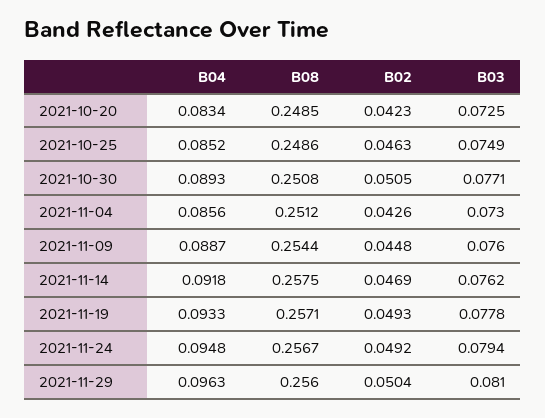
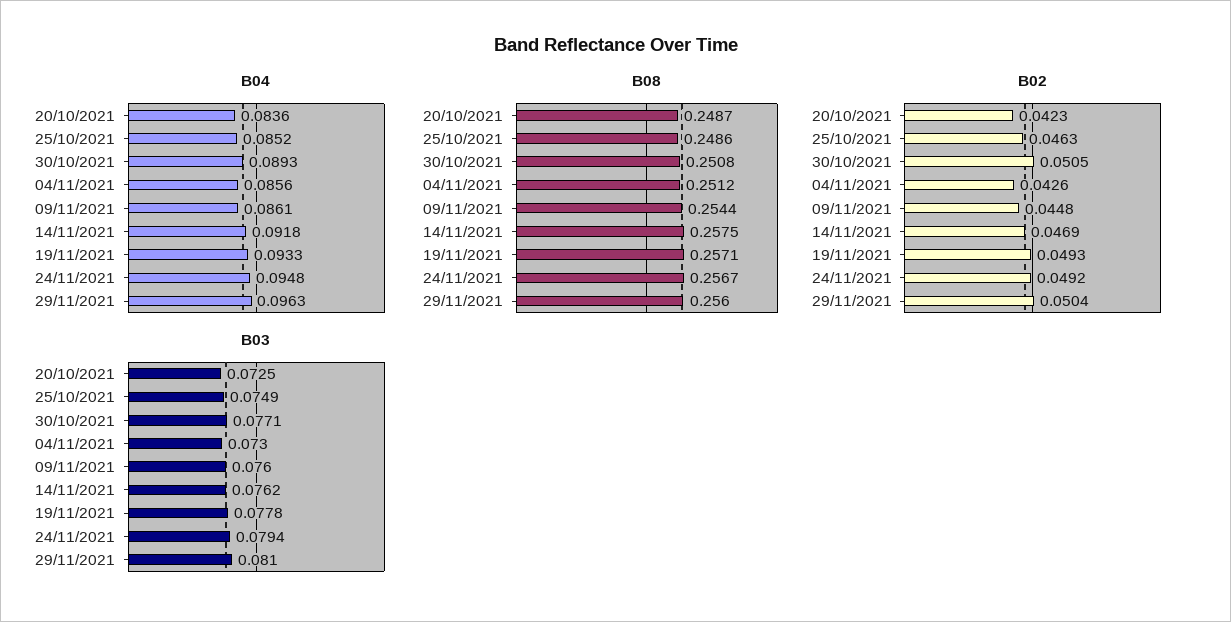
B04, 2021-10-20: 0.0834 -> 0.0836
B08, 2021-10-20: 0.2485 -> 0.2487
B04, 2021-11-09: 0.0887 -> 0.0861

